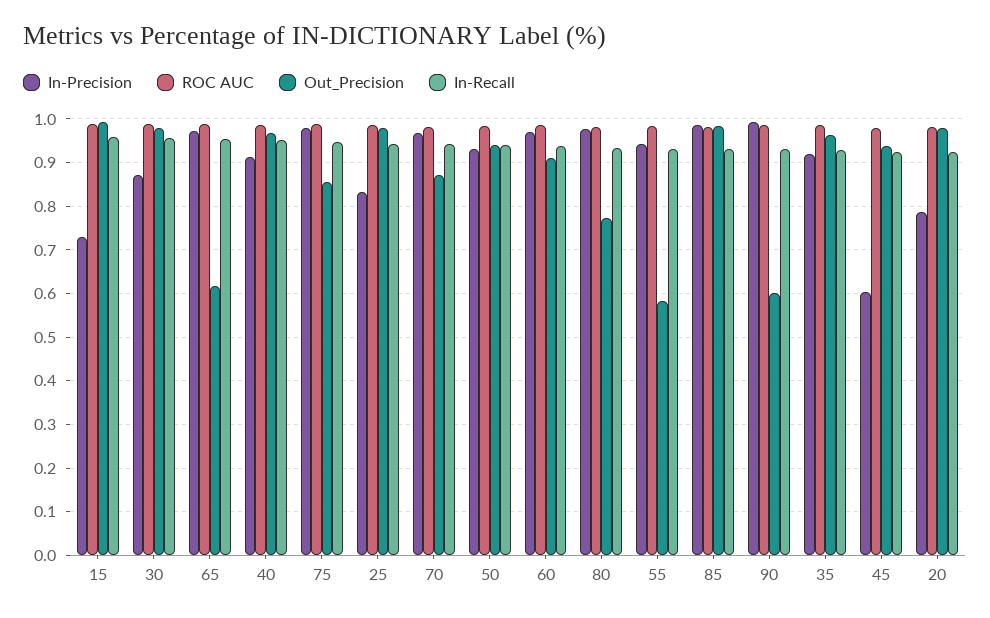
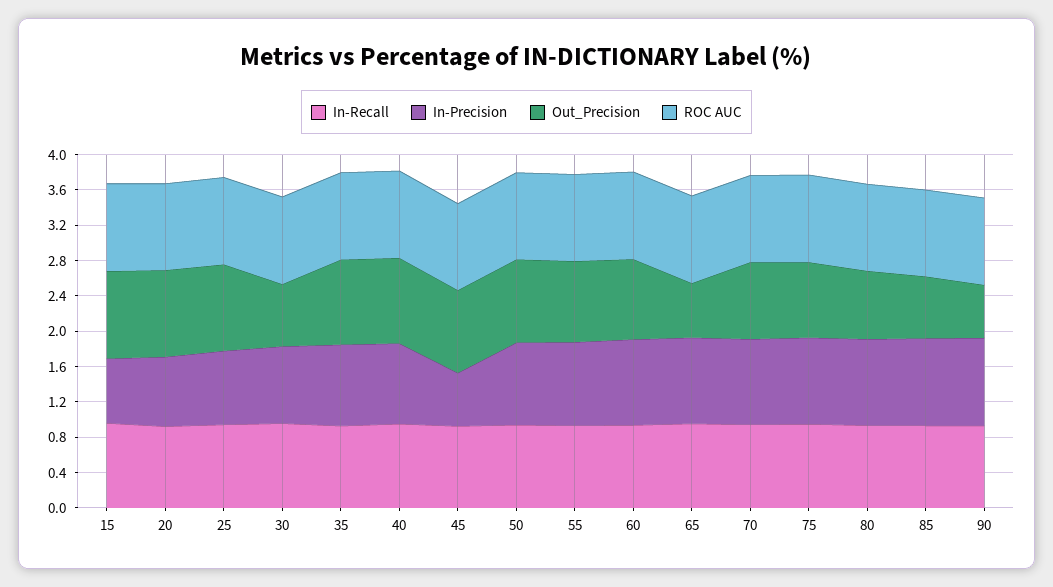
Out_Precision, 30: 0.98 -> 0.7
Out_Precision, 55: 0.58 -> 0.9
Out_Precision, 85: 0.98 -> 0.7

